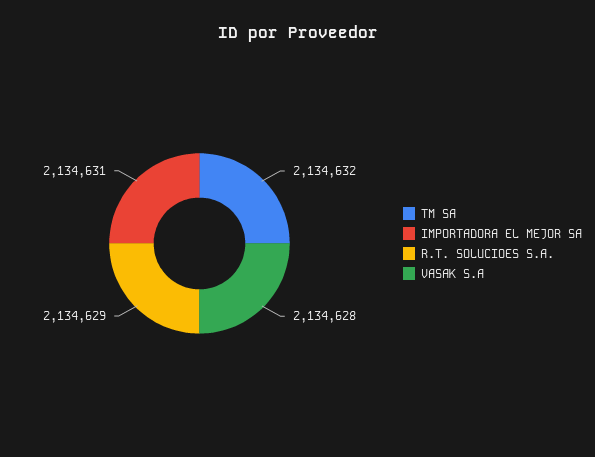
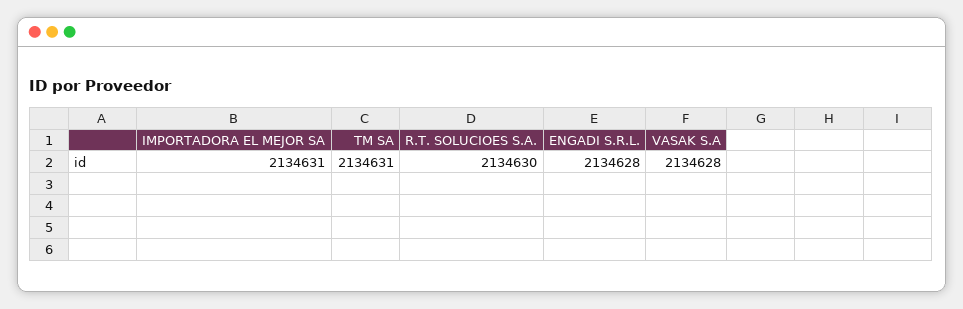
TM SA: 2134632 -> 2134631
R.T. SOLUCIOES S.A.: 2134629 -> 2134630
ENGADI S.R.L.: none -> 2134628

